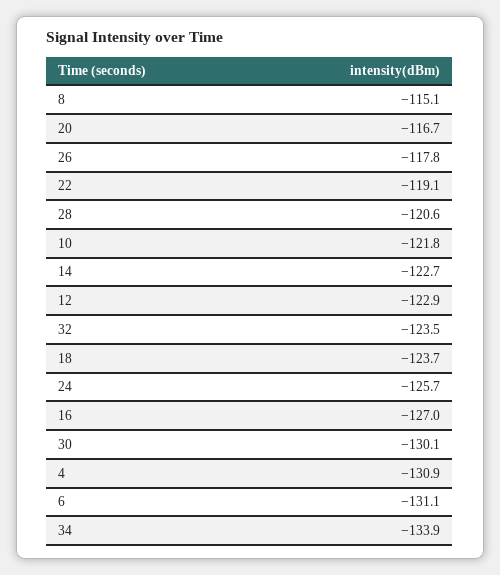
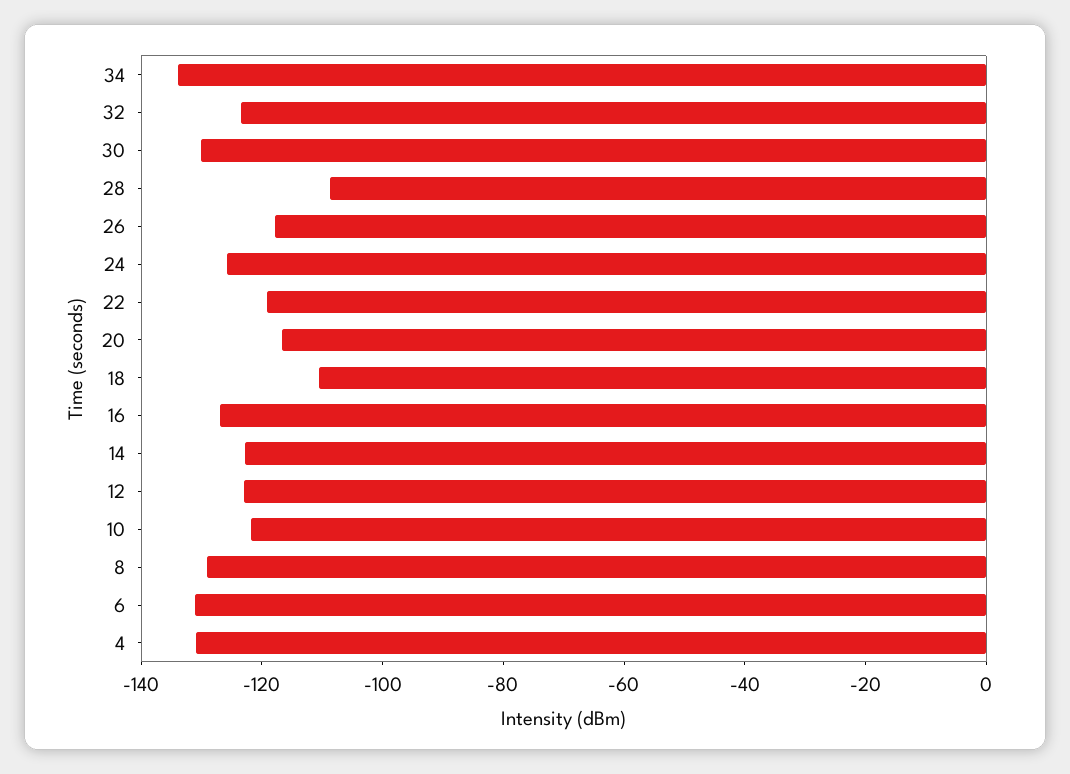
8: -115.1 -> -130
28: -120.6 -> -110
18: -123.7 -> -110

